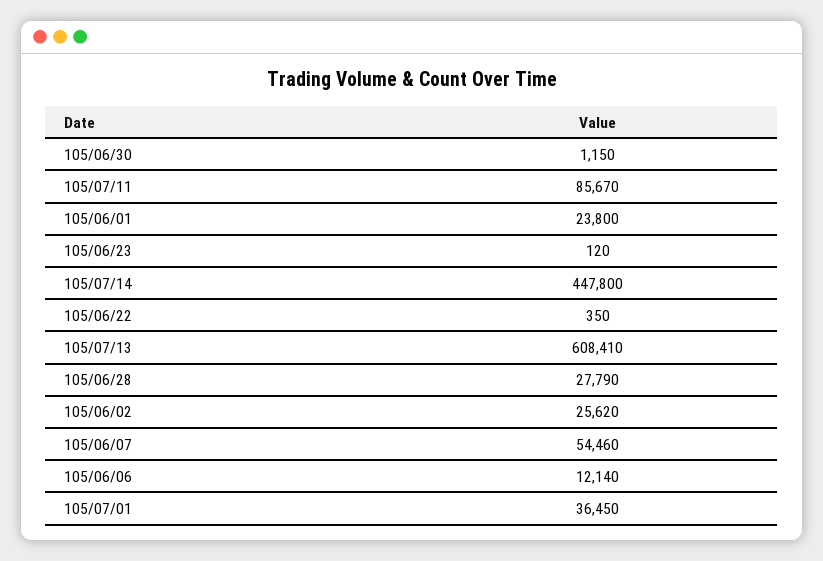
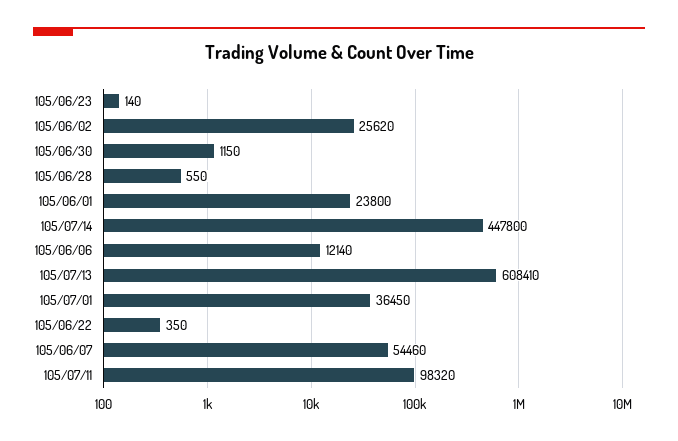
105/07/11: 85670 -> 98320
105/06/23: 120 -> 140
105/06/28: 27790 -> 550

